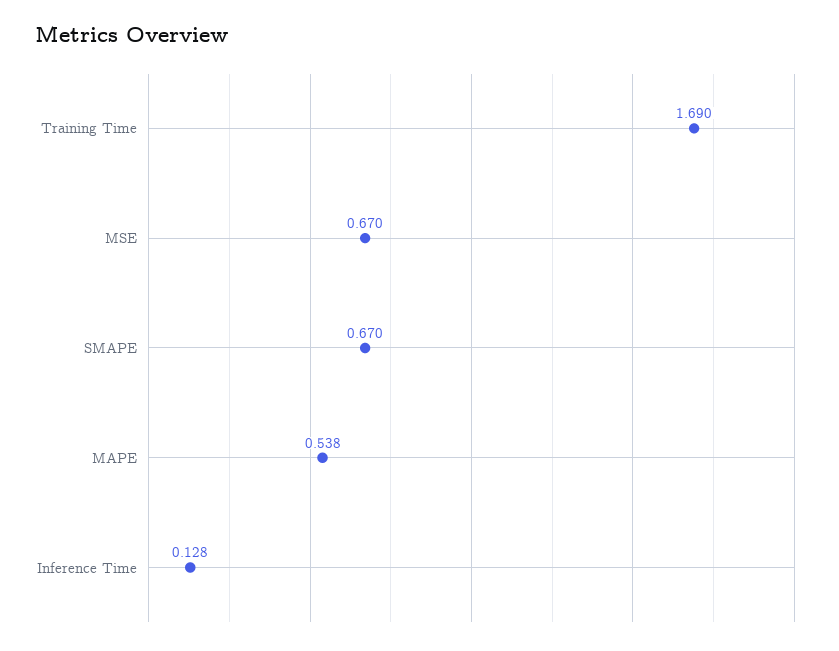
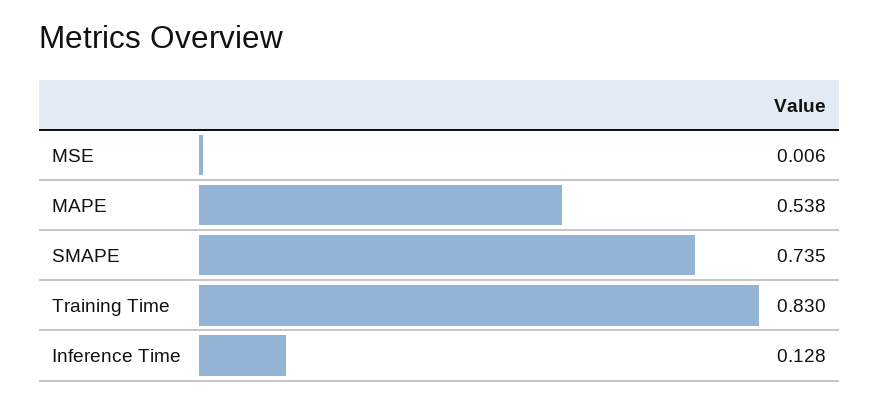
Training Time: 1.69 -> 0.83
MSE: 0.67 -> 0.006
SMAPE: 0.67 -> 0.735

